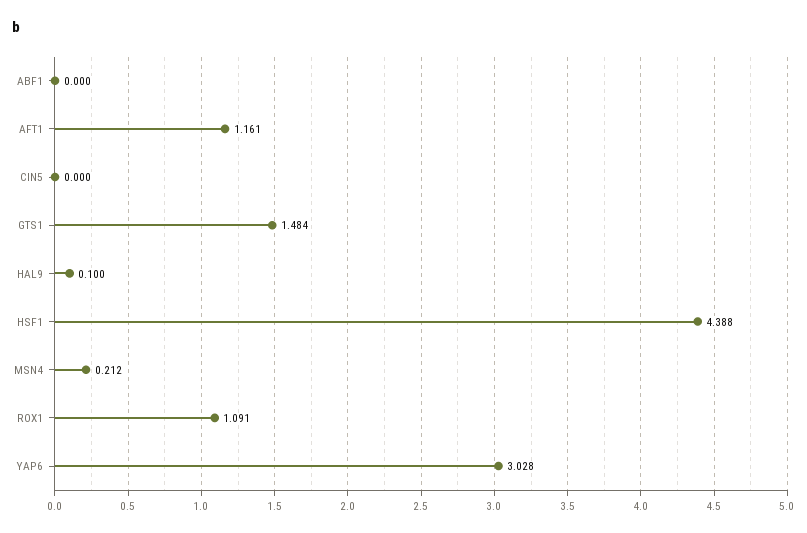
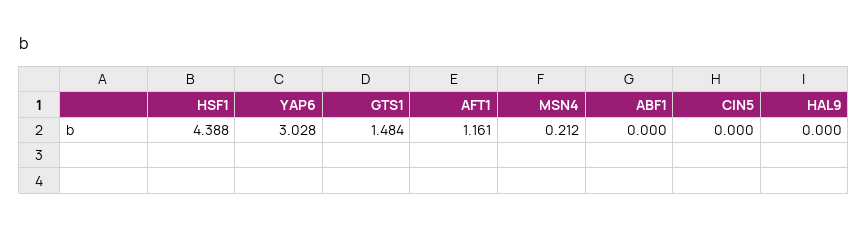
HAL9: 0.1 -> 0
ROX1: 1.091 -> none

